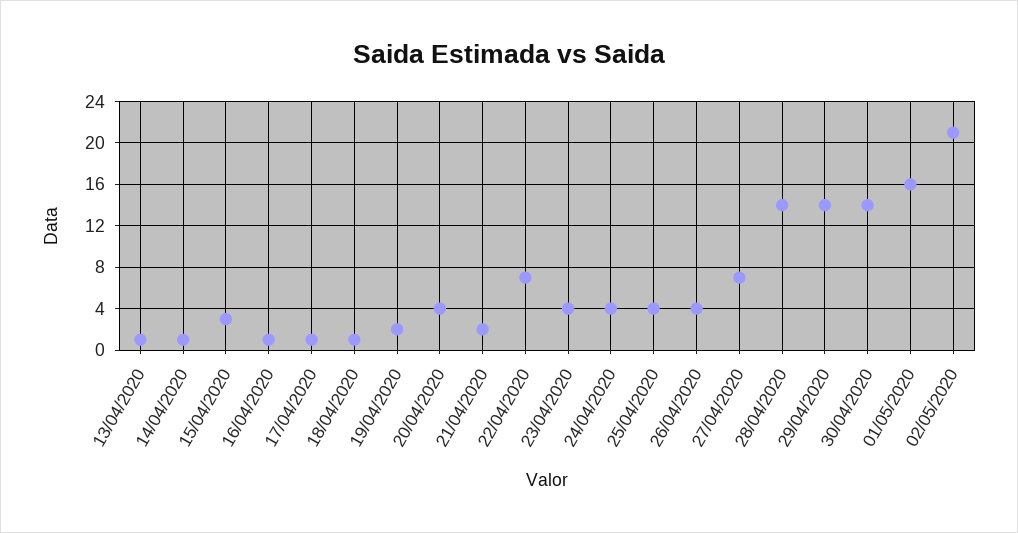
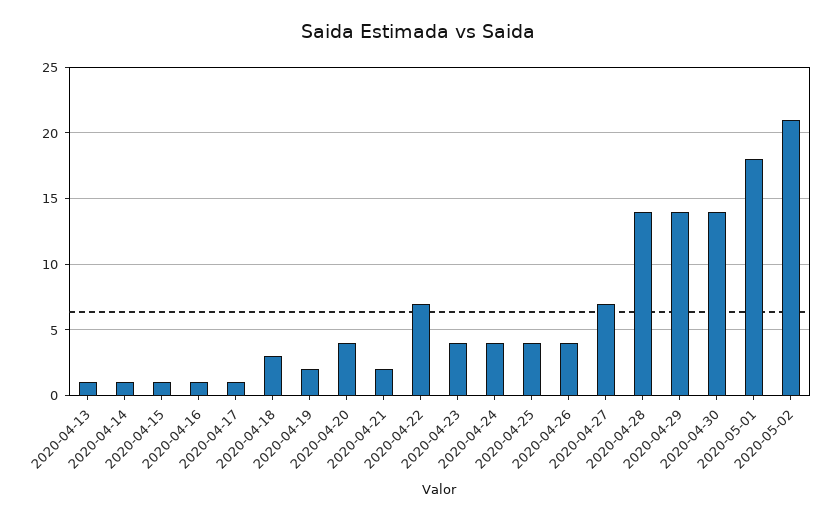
15/04/2020: 3 -> 1
18/04/2020: 1 -> 3
01/05/2020: 16 -> 18

